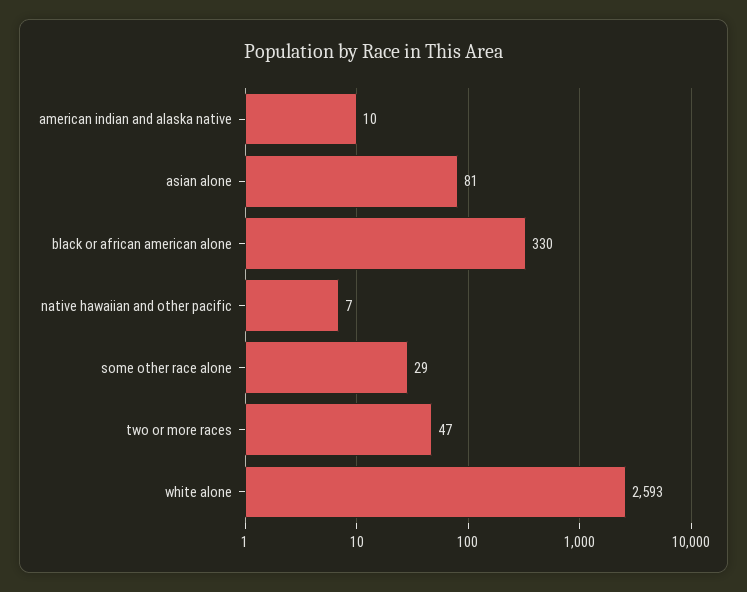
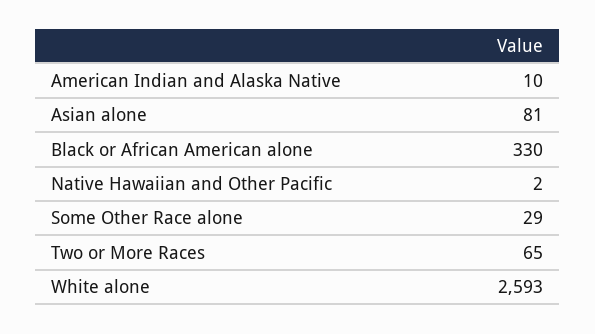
native hawaiian and other pacific: 7 -> 2
two or more races: 47 -> 65

